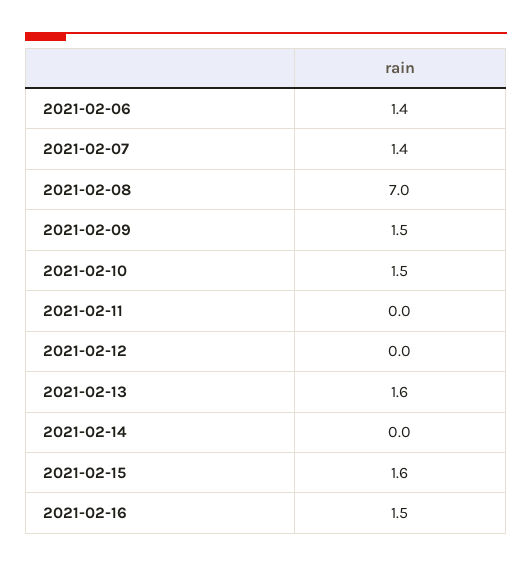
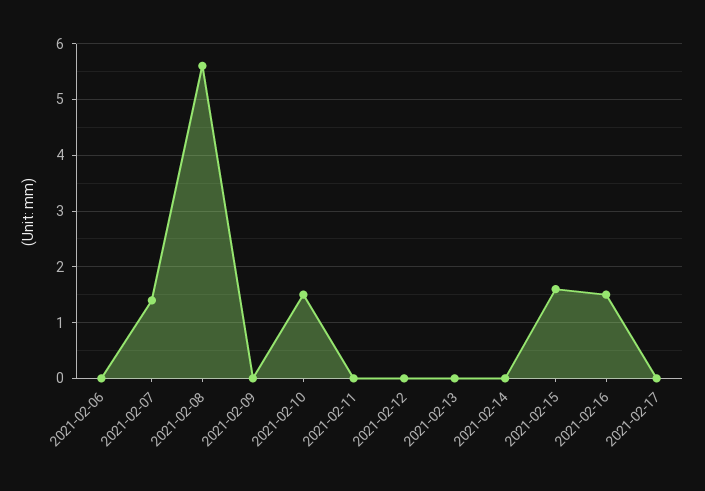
2021-02-06: 1.4 -> 0
2021-02-08: 7 -> 5.5
2021-02-09: 1.5 -> 0
2021-02-13: 1.6 -> 0
2021-02-17: none -> 0

